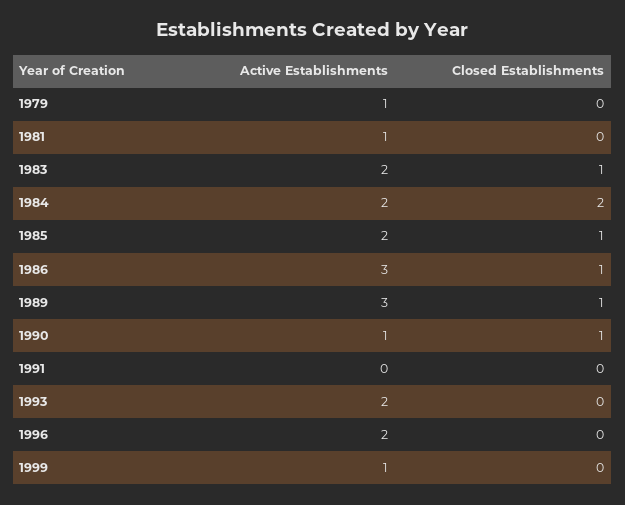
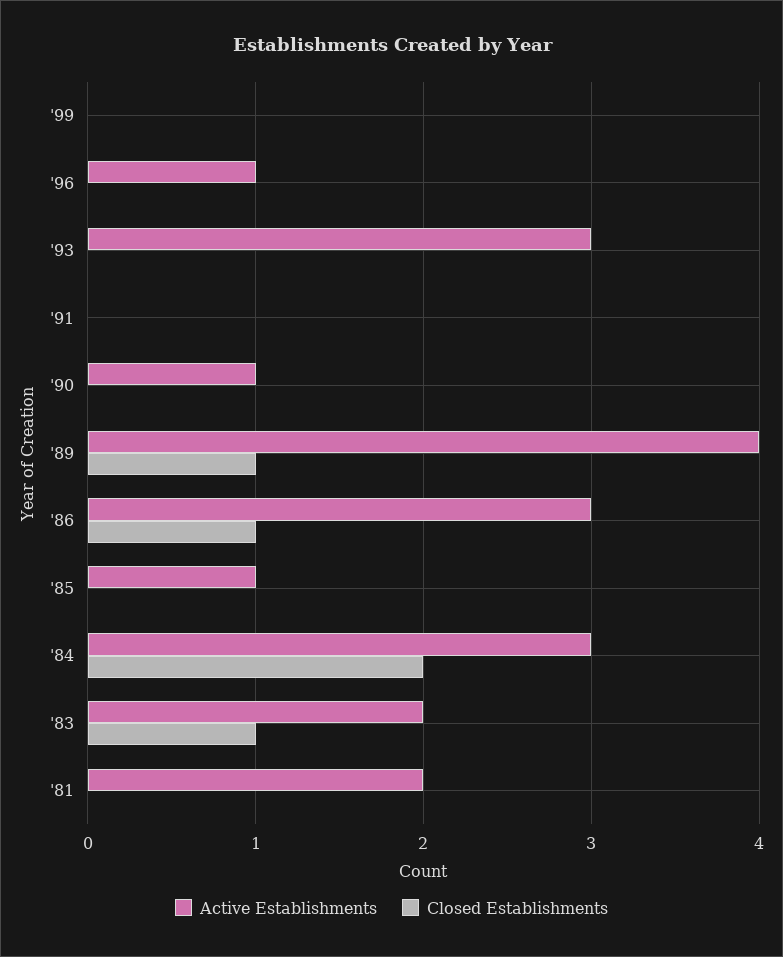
Active Establishments, 1979: 1 -> none
Closed Establishments, 1979: 0 -> none
Active Establishments, 1981: 1 -> 2
Active Establishments, 1984: 2 -> 3
Active Establishments, 1985: 2 -> 1
Closed Establishments, 1985: 1 -> 0
Active Establishments, 1989: 3 -> 4
Closed Establishments, 1990: 1 -> 0
Active Establishments, 1993: 2 -> 3
Active Establishments, 1996: 2 -> 1
Active Establishments, 1999: 1 -> 0

